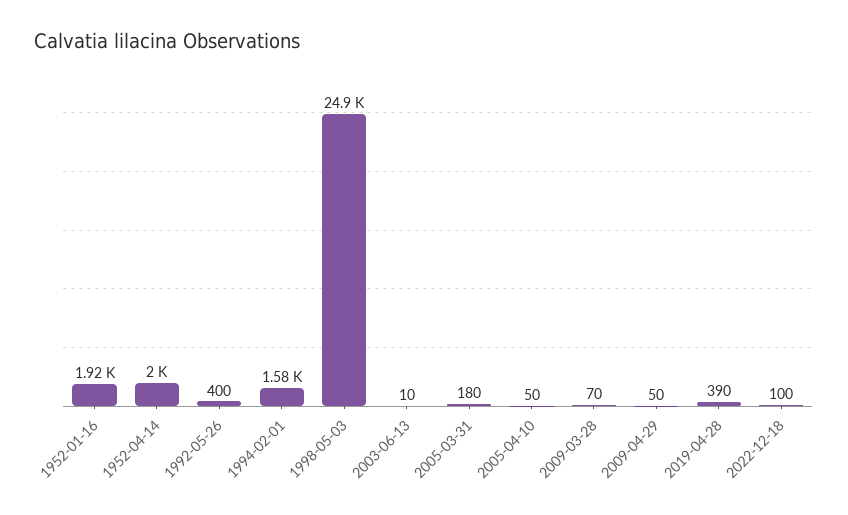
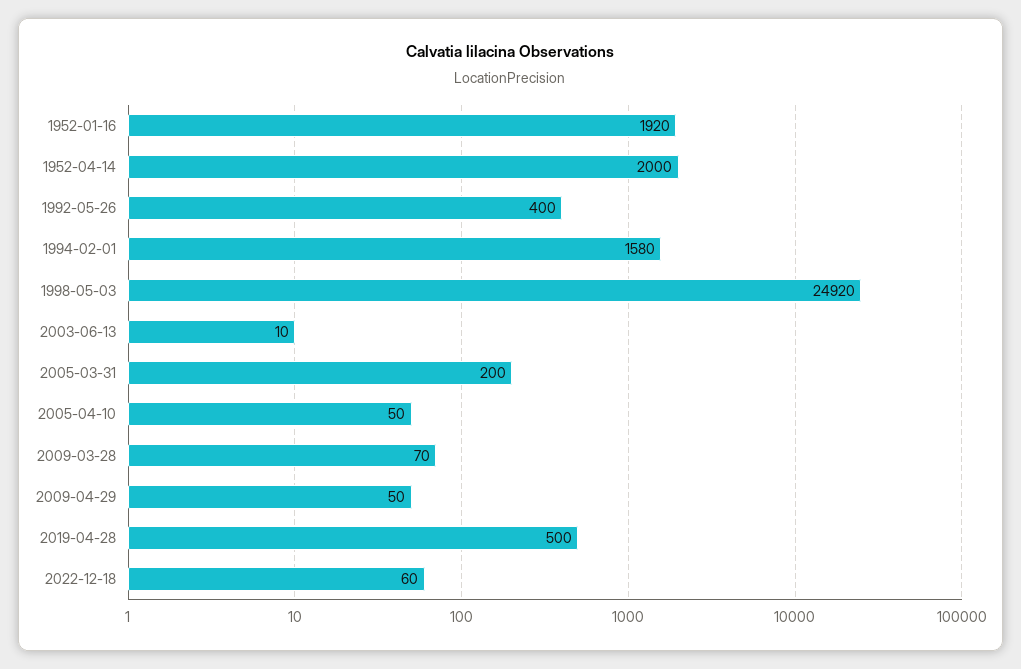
2005-03-31: 180 -> 200
2019-04-28: 390 -> 500
2022-12-18: 100 -> 60

